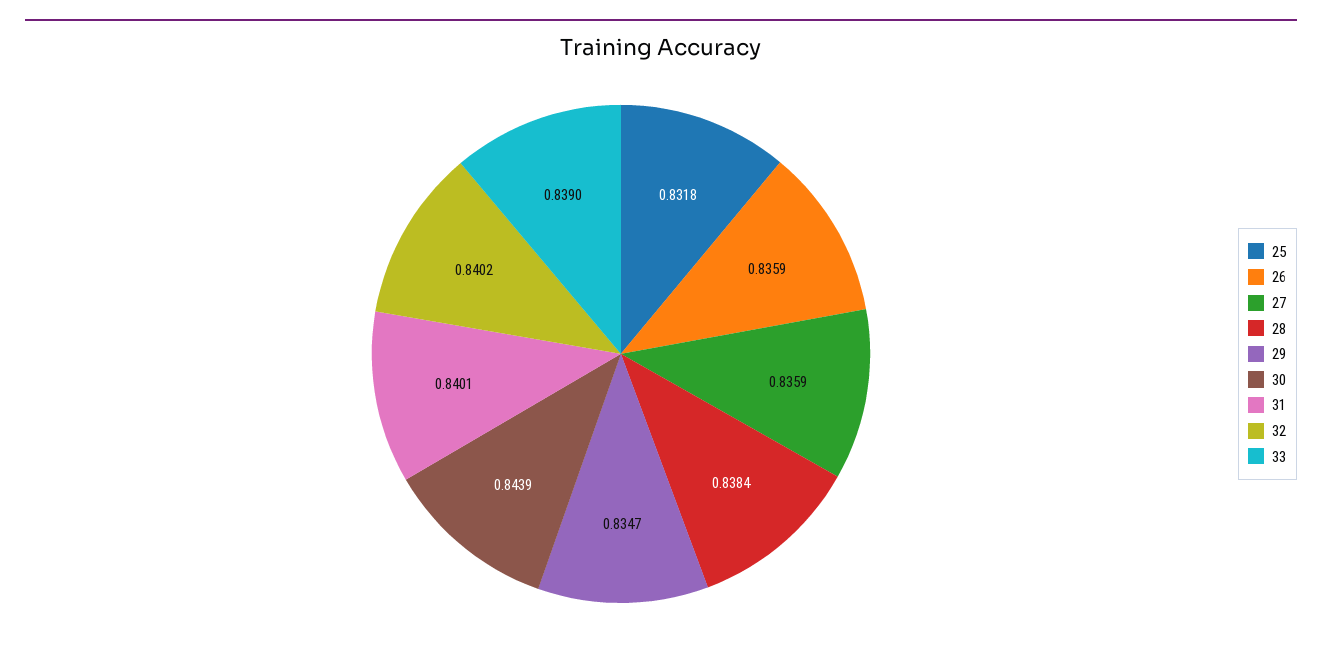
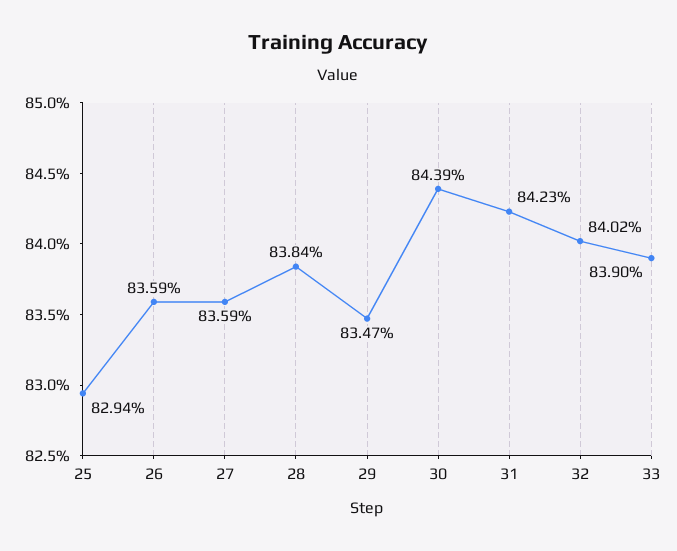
25: 0.8318 -> 0.8294
31: 0.8401 -> 0.8423

